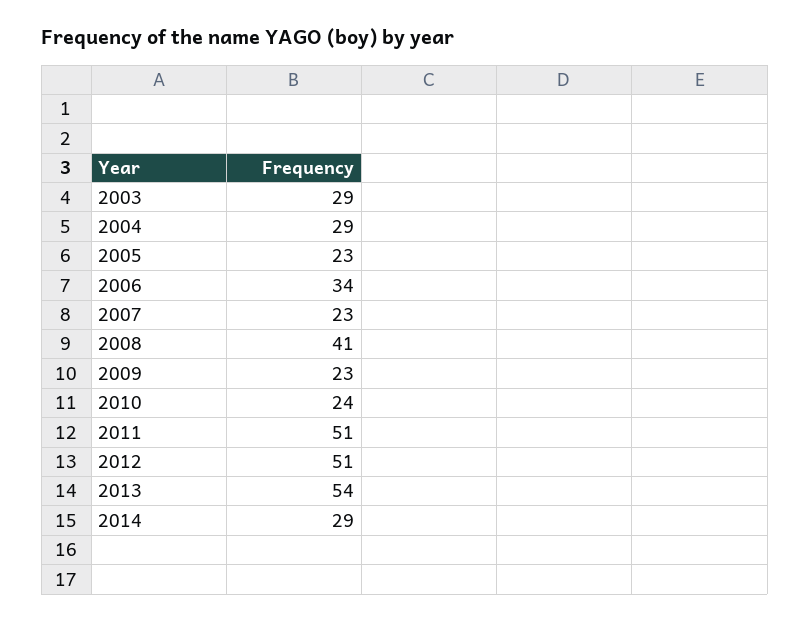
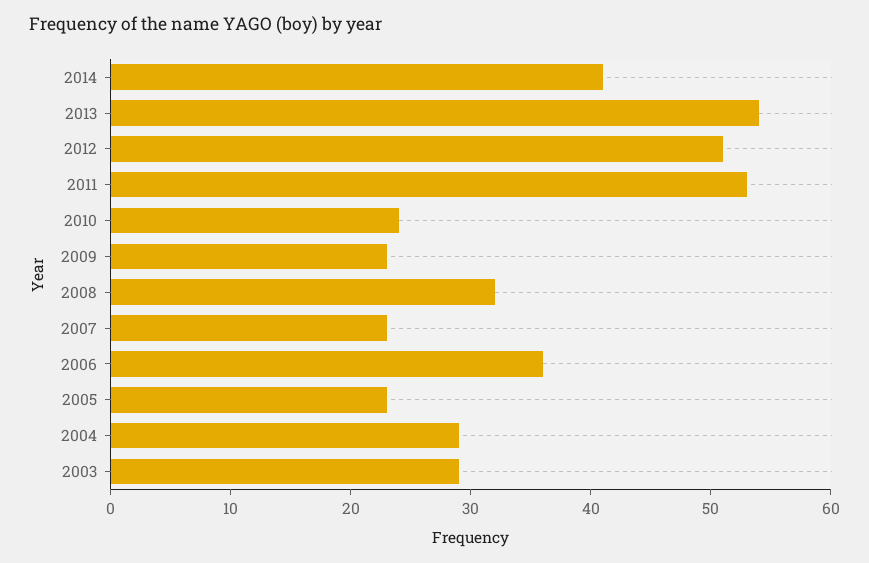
2006: 34 -> 36
2008: 41 -> 32
2011: 51 -> 53
2014: 29 -> 41

